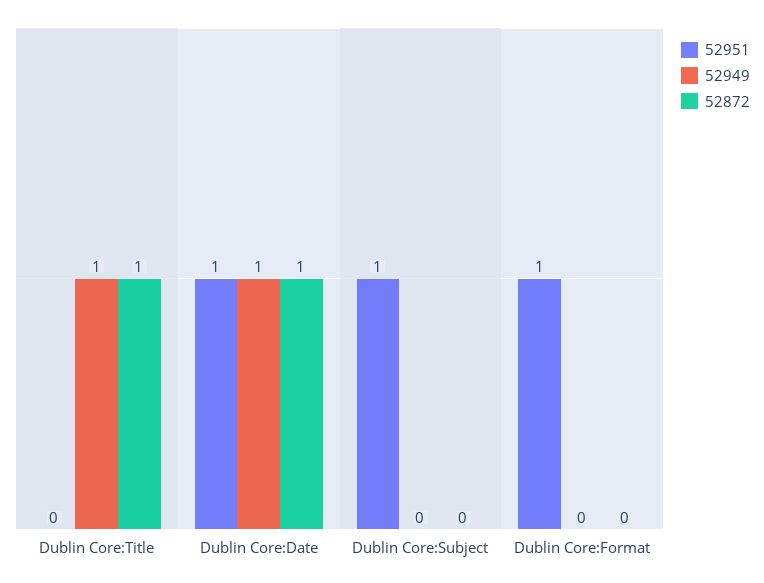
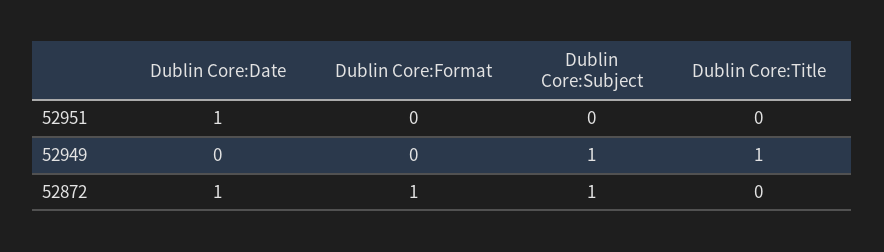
52872, Dublin Core:Title: 1 -> 0
52949, Dublin Core:Date: 1 -> 0
52951, Dublin Core:Subject: 1 -> 0
52949, Dublin Core:Subject: 0 -> 1
52872, Dublin Core:Subject: 0 -> 1
52951, Dublin Core:Format: 1 -> 0
52872, Dublin Core:Format: 0 -> 1

